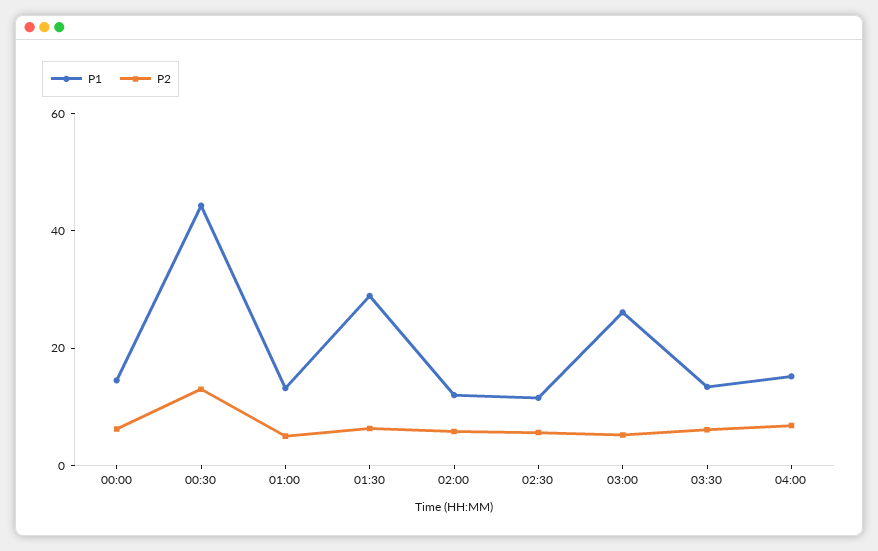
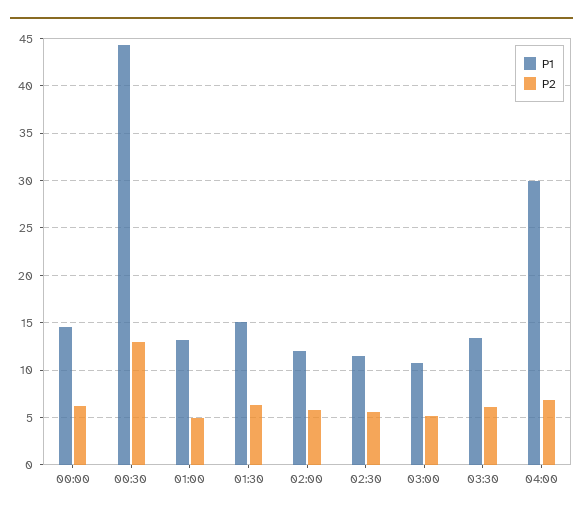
P1, 01:30: 30 -> 15
P1, 03:00: 25 -> 11
P1, 04:00: 15 -> 30

